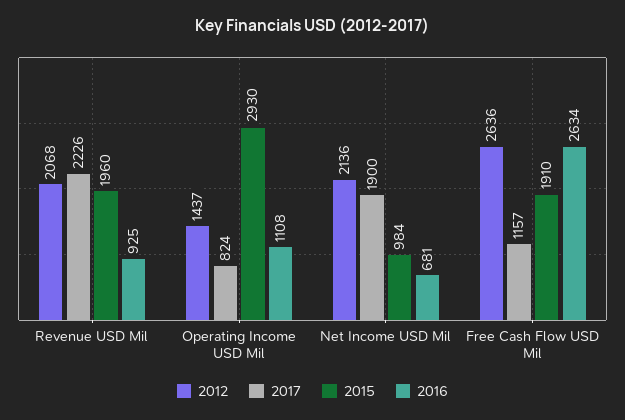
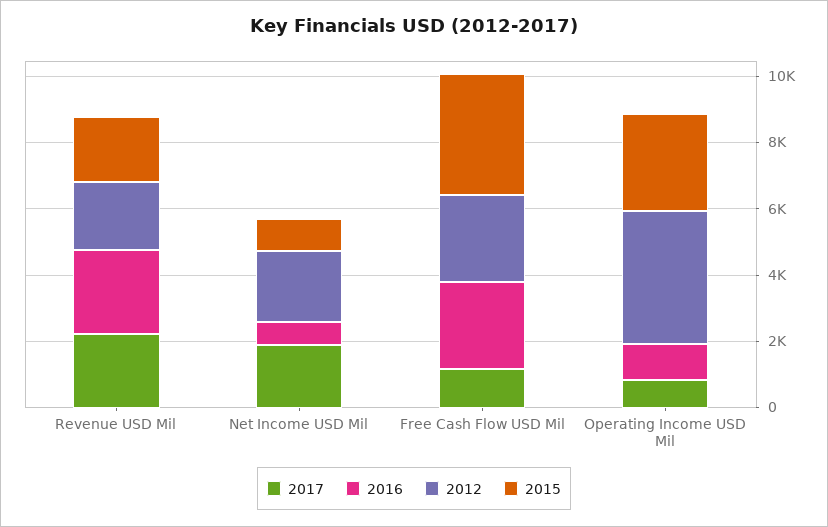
2016, Revenue USD Mil: 925 -> 2500
2012, Operating Income USD Mil: 1437 -> 4000
2015, Free Cash Flow USD Mil: 1910 -> 3500

